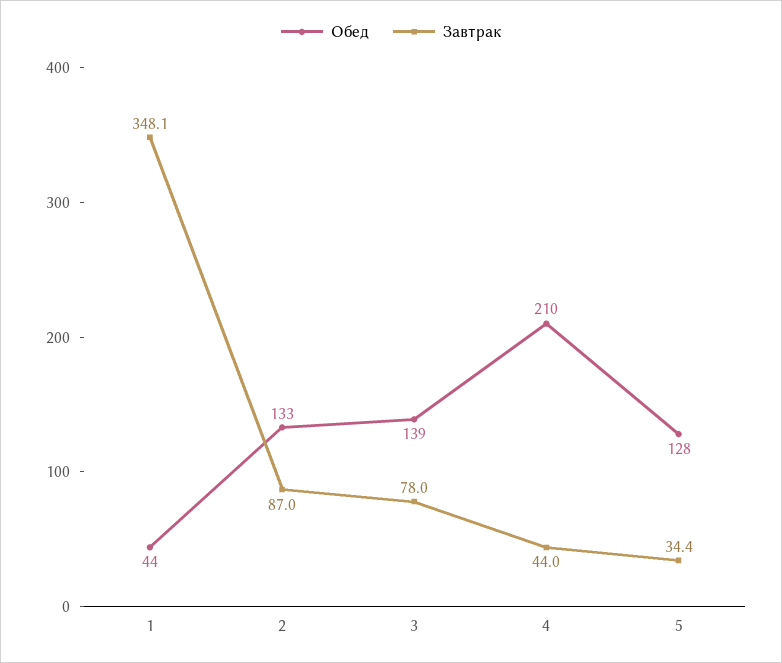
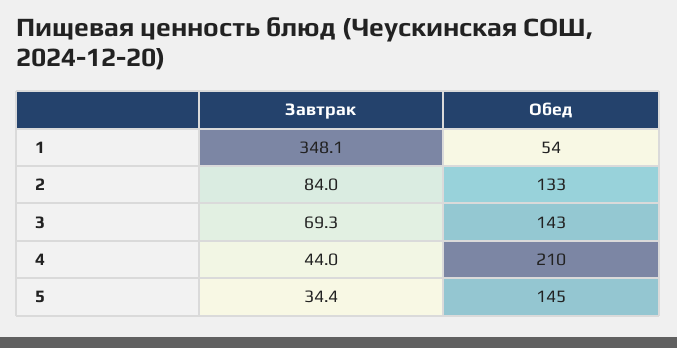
Обед, 1: 44 -> 54
Завтрак, 2: 87 -> 84
Обед, 3: 139 -> 143
Завтрак, 3: 78 -> 69.3
Обед, 5: 128 -> 145

